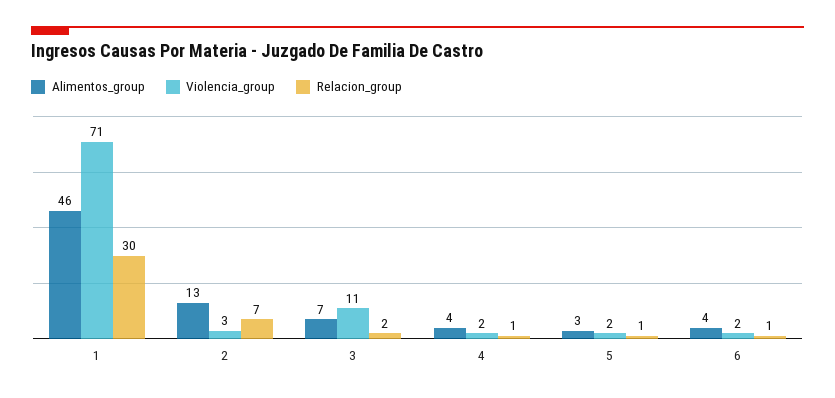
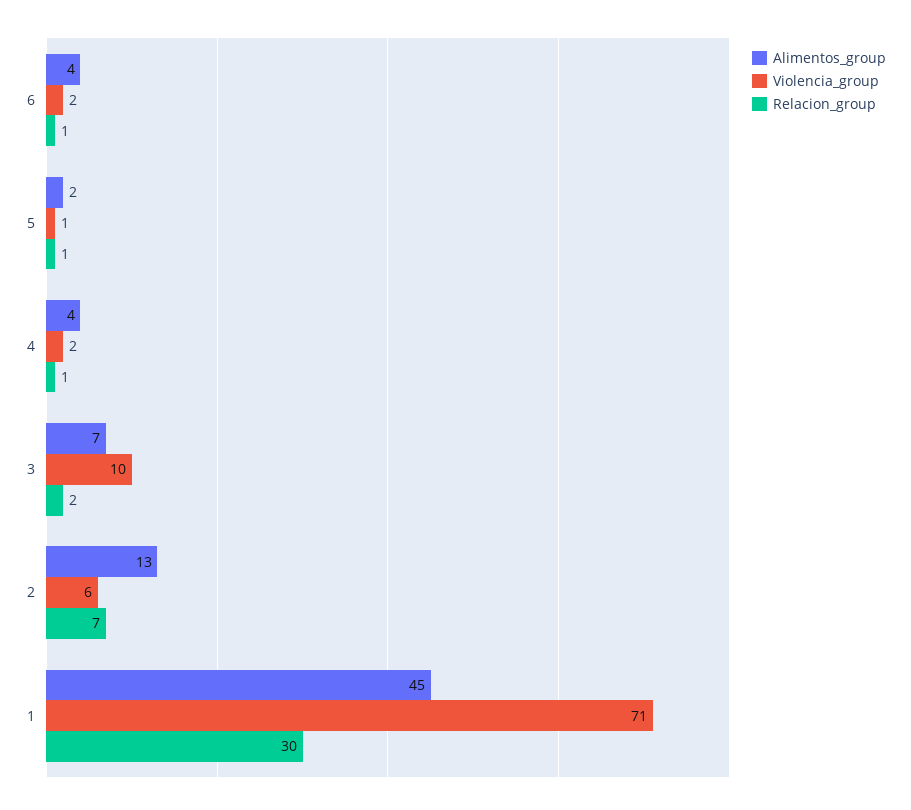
Alimentos_group, 1: 46 -> 45
Violencia_group, 2: 3 -> 6
Violencia_group, 3: 11 -> 10
Alimentos_group, 5: 3 -> 2
Violencia_group, 5: 2 -> 1

